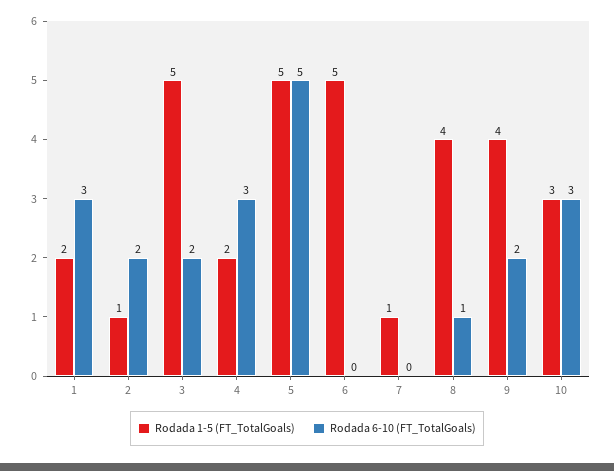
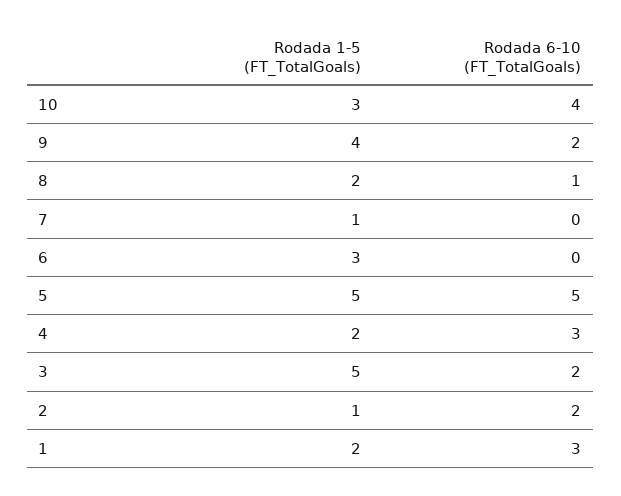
Rodada 1-5 (FT_TotalGoals), 6: 5 -> 3
Rodada 1-5 (FT_TotalGoals), 8: 4 -> 2
Rodada 6-10 (FT_TotalGoals), 10: 3 -> 4

